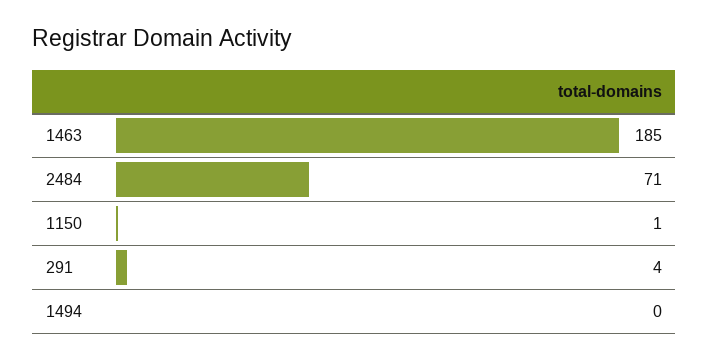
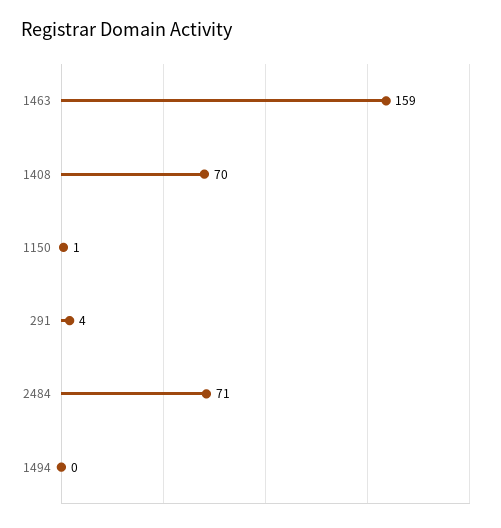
1463: 185 -> 159
1408: none -> 70

